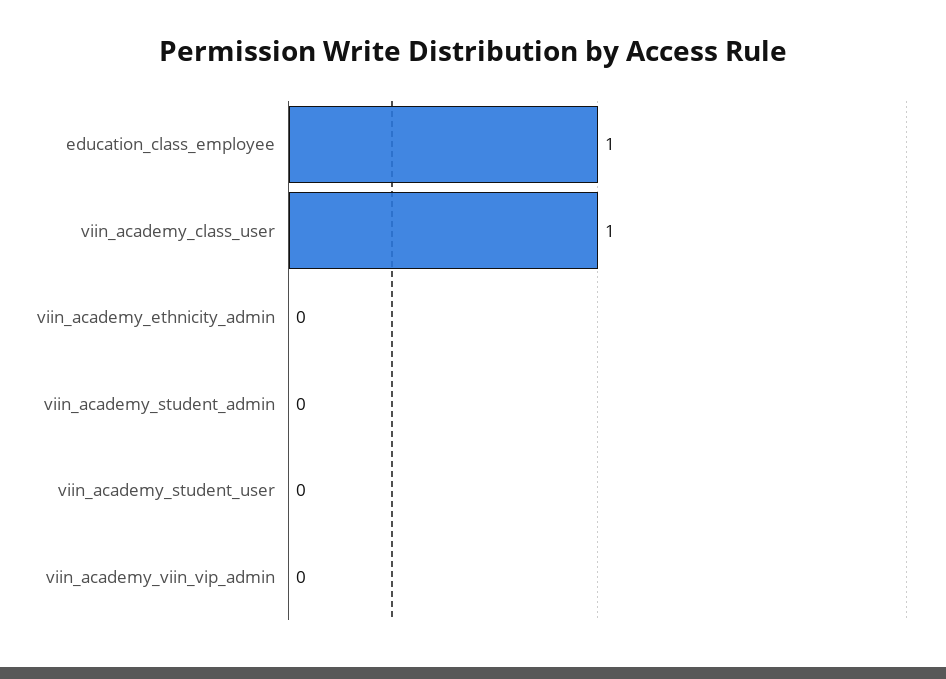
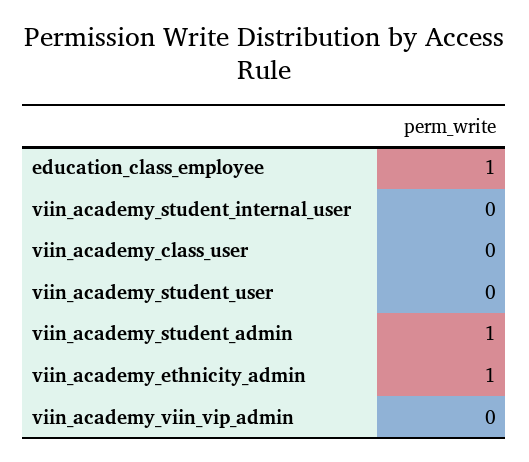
viin_academy_class_user: 1 -> 0
viin_academy_ethnicity_admin: 0 -> 1
viin_academy_student_admin: 0 -> 1
viin_academy_student_internal_user: none -> 0

